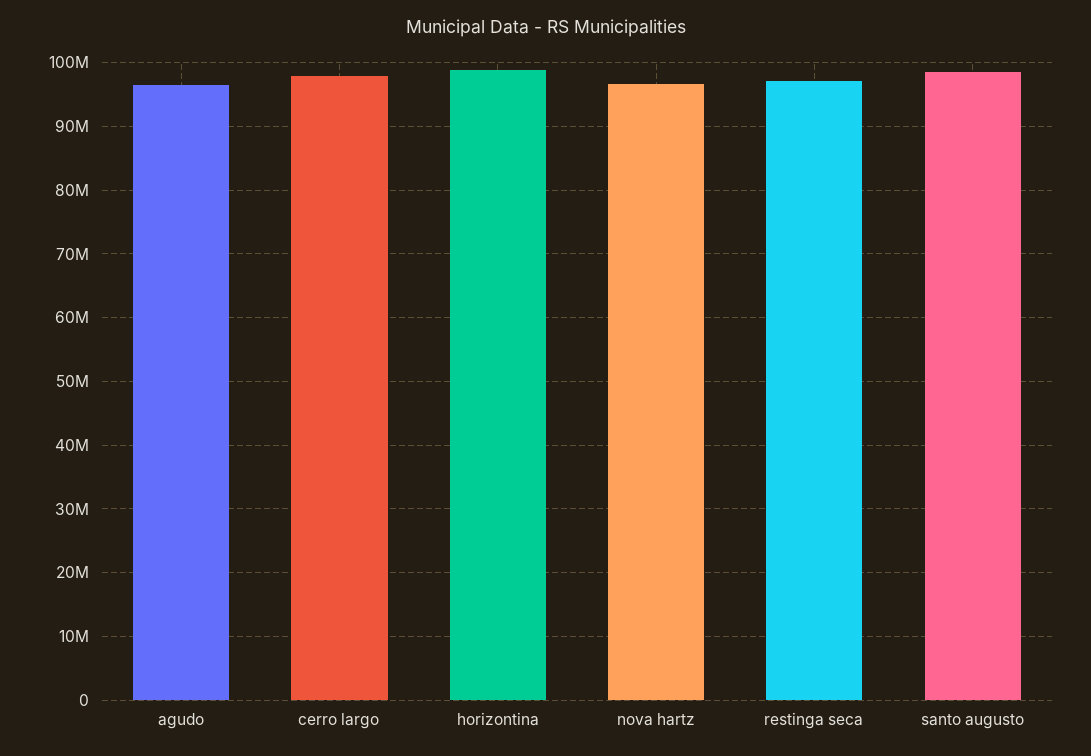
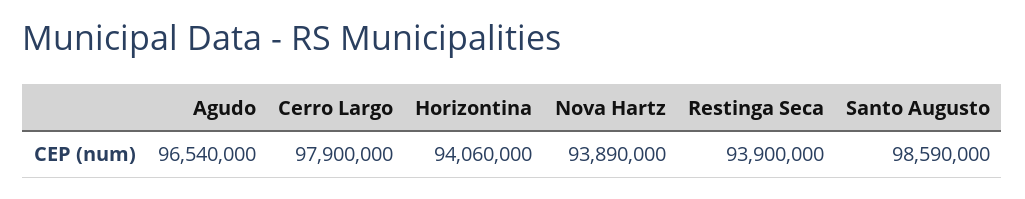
horizontina: 99000000 -> 94060000
nova hartz: 97000000 -> 93890000
restinga seca: 97000000 -> 93900000

